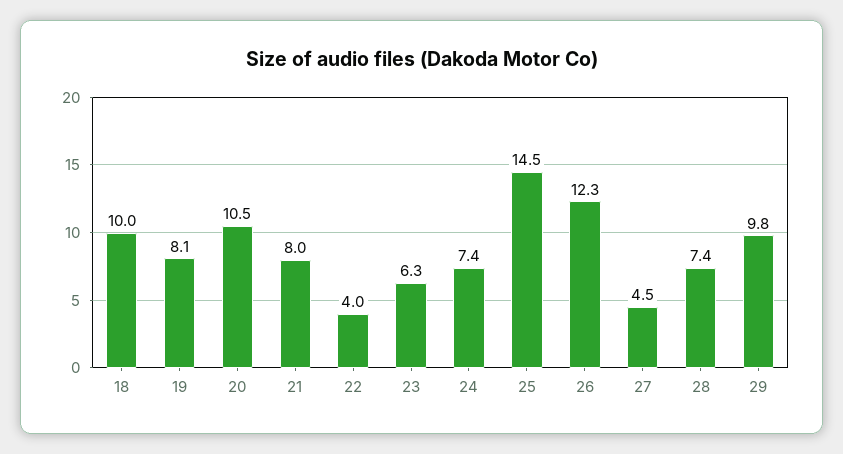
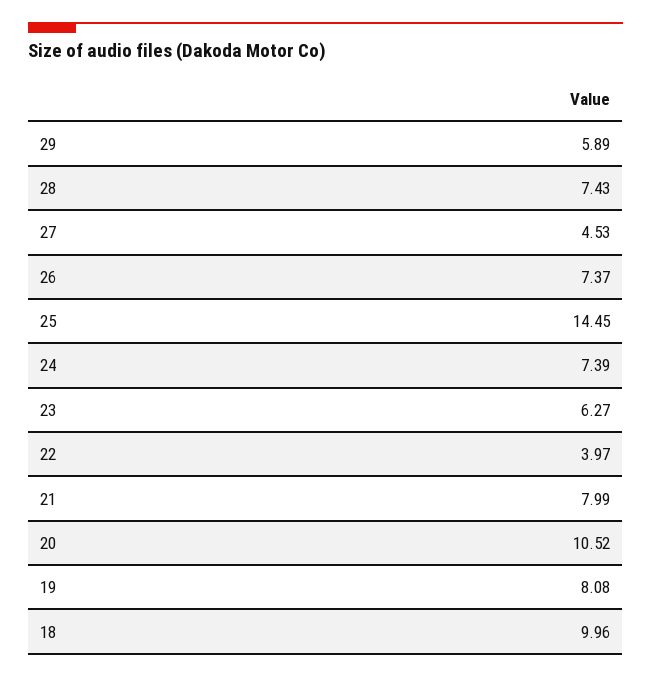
26: 12.3 -> 7.37
29: 9.8 -> 5.89

